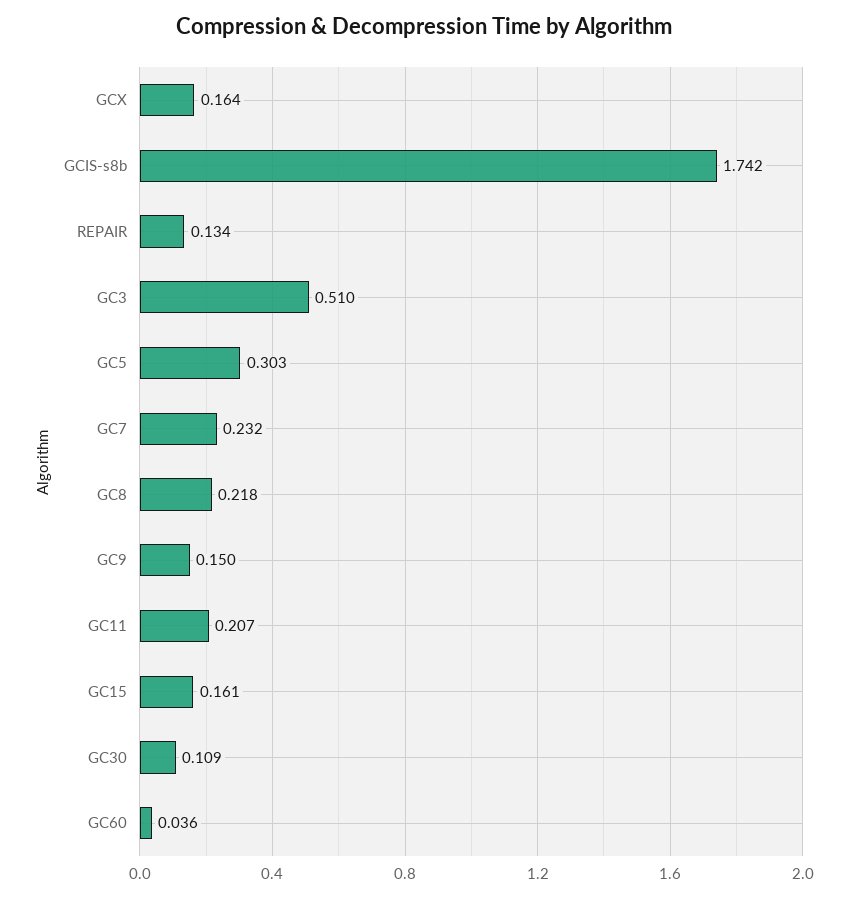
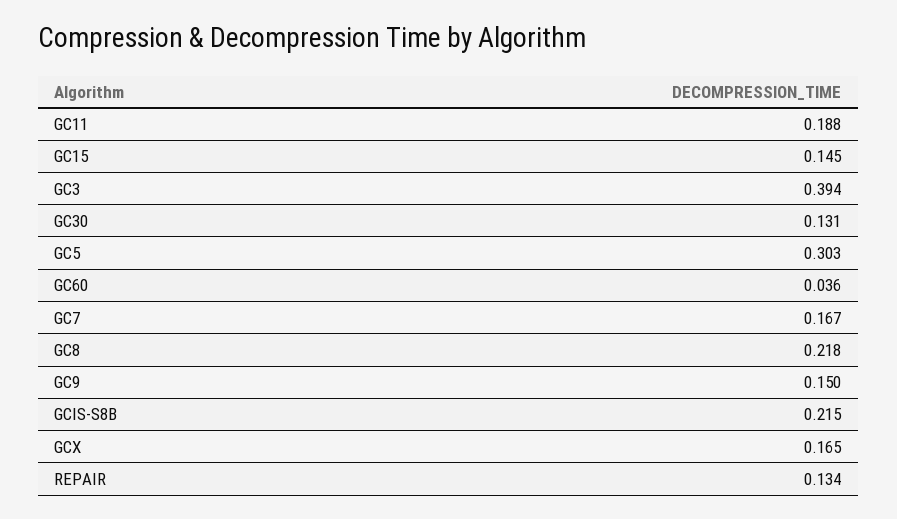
GCX: 0.164 -> 0.165
GCIS-s8b: 1.742 -> 0.215
GC3: 0.51 -> 0.394
GC7: 0.232 -> 0.167
GC11: 0.207 -> 0.188
GC15: 0.161 -> 0.145
GC30: 0.109 -> 0.131

